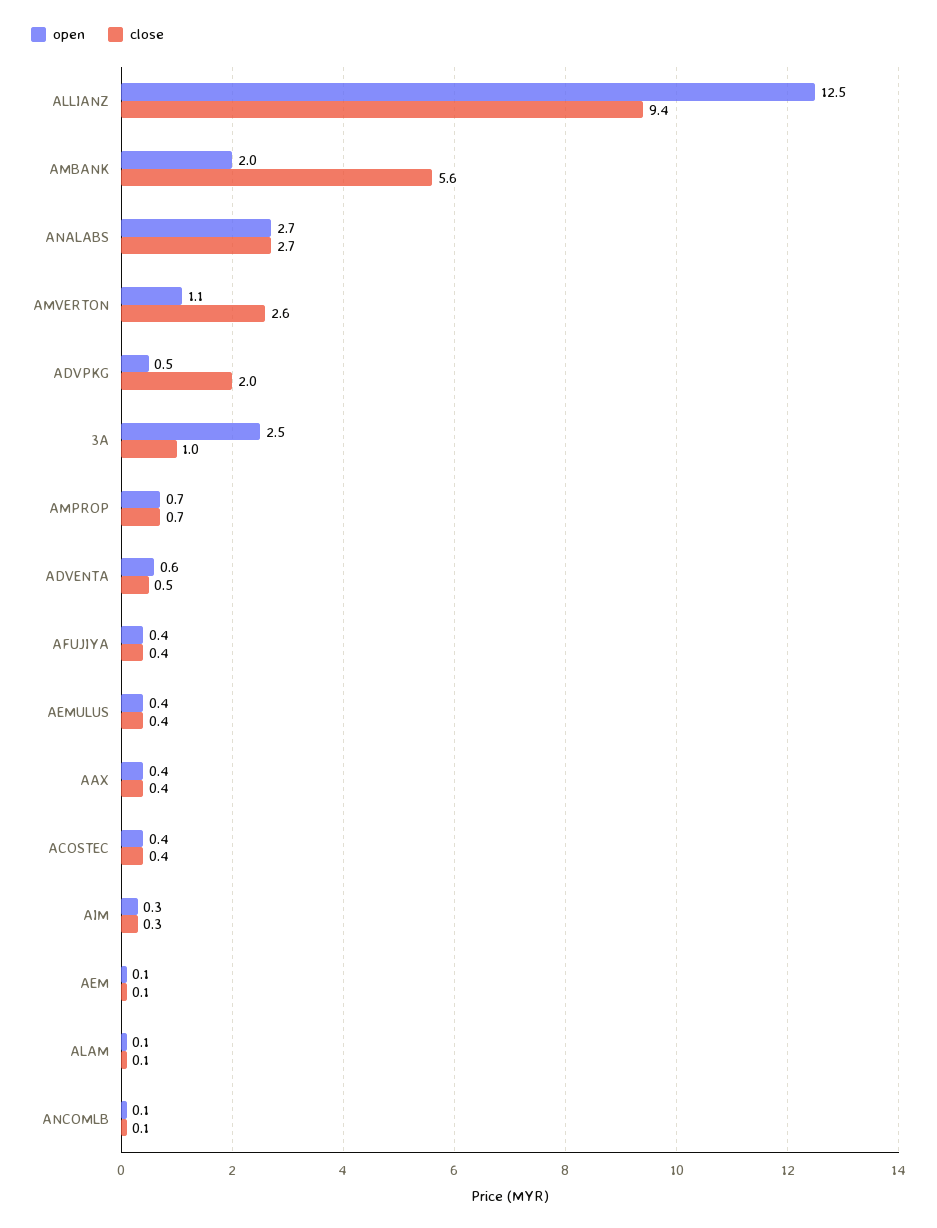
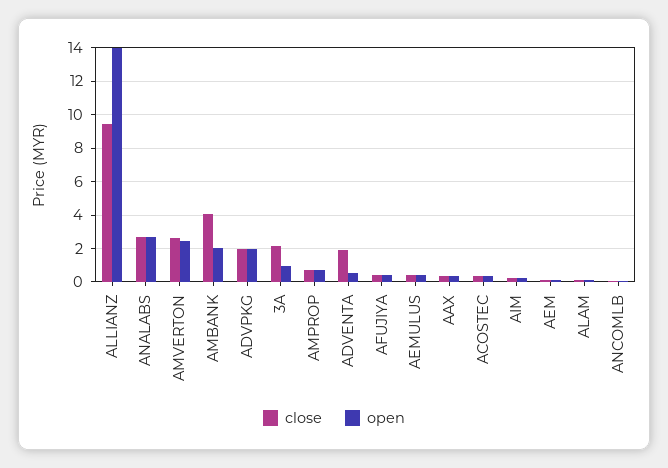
open, ALLIANZ: 12.5 -> 14
close, AMBANK: 5.6 -> 4
open, AMVERTON: 1.1 -> 2.5
open, ADVPKG: 0.5 -> 2
open, 3A: 2.5 -> 1
close, 3A: 1 -> 2
close, ADVENTA: 0.5 -> 2

